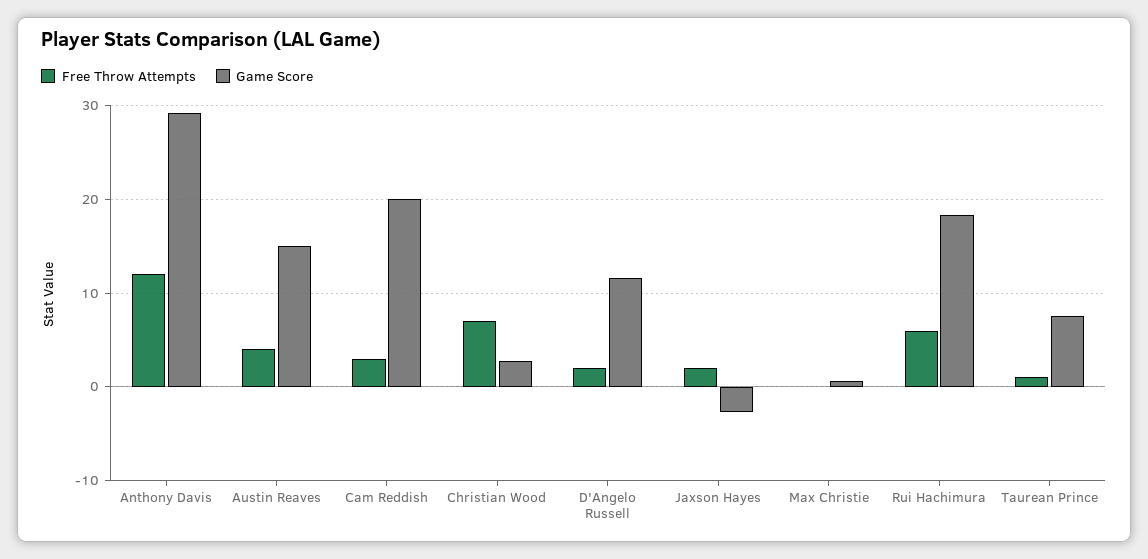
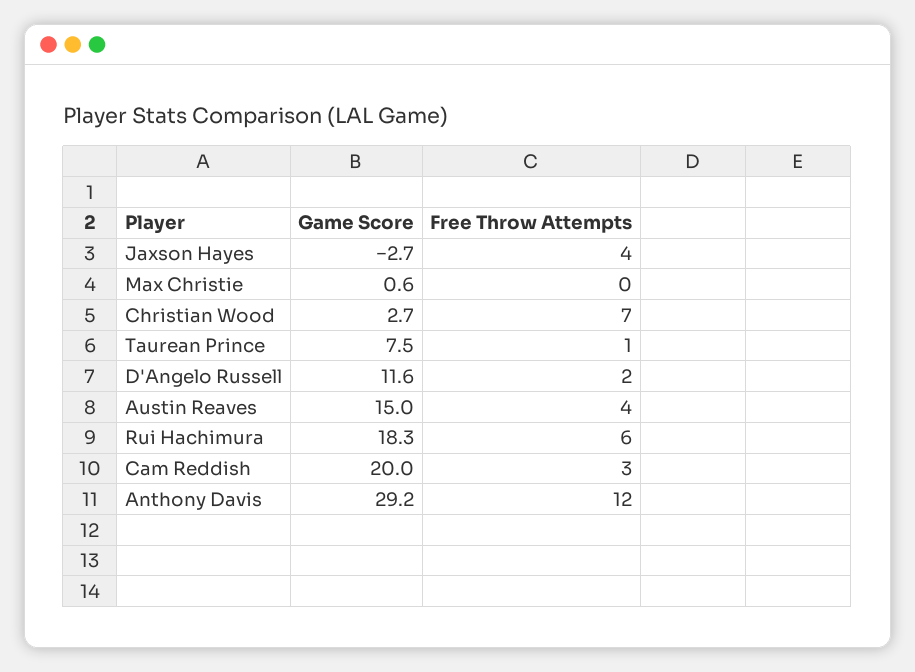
Free Throw Attempts, Jaxson Hayes: 2 -> 4

